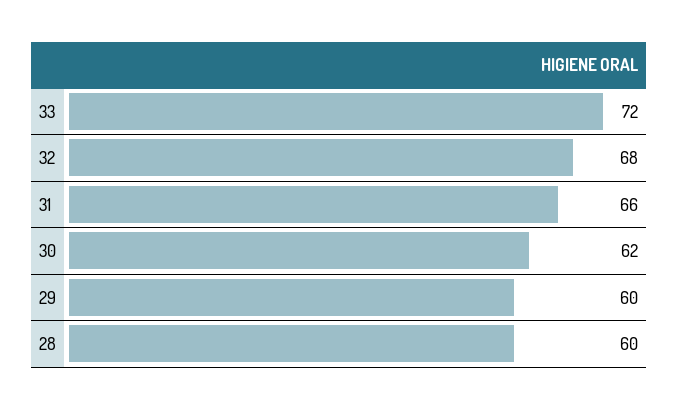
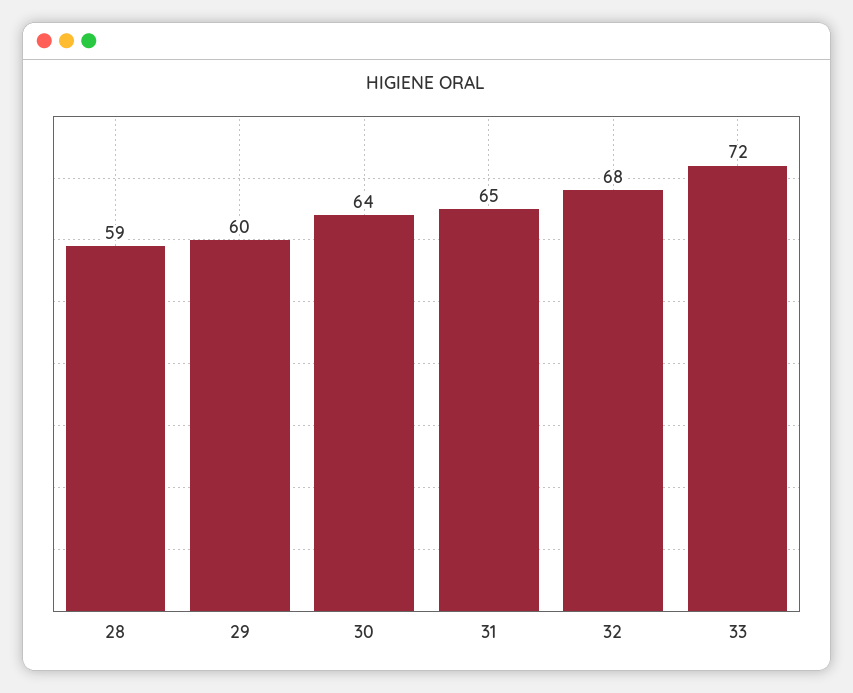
31: 66 -> 65
30: 62 -> 64
28: 60 -> 59

